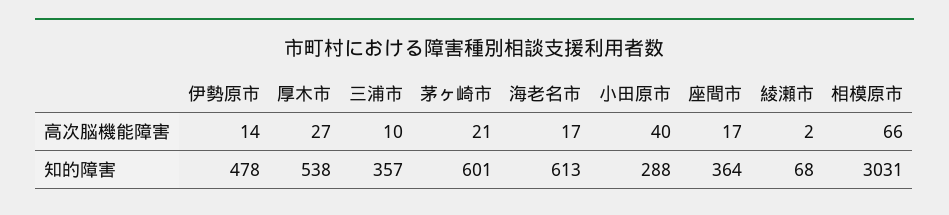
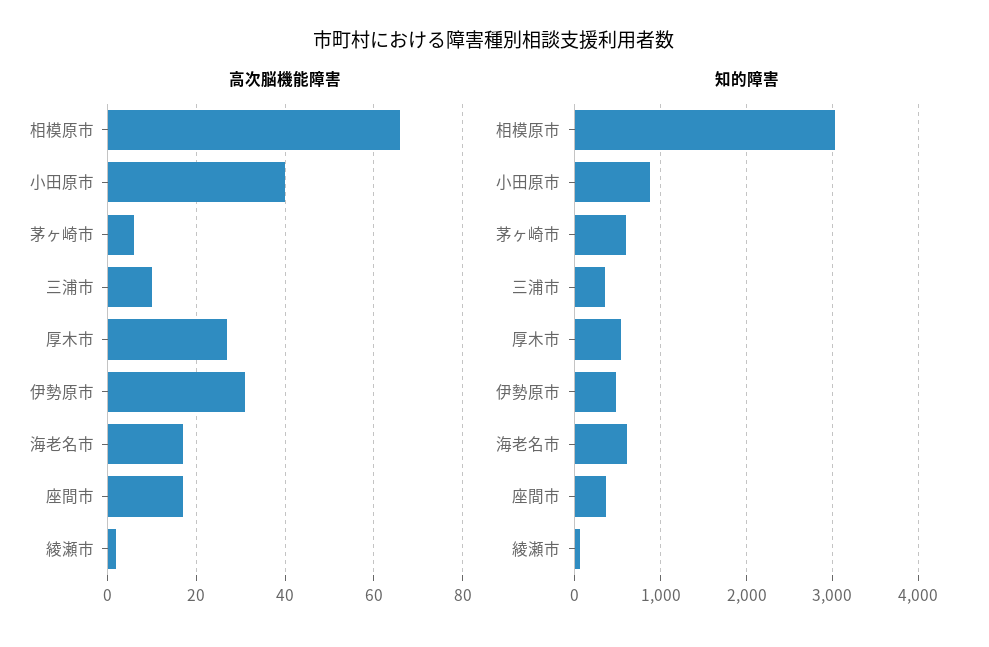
高次脳機能障害, 伊勢原市: 14 -> 30
高次脳機能障害, 茅ヶ崎市: 21 -> 5
知的障害, 小田原市: 288 -> 900

